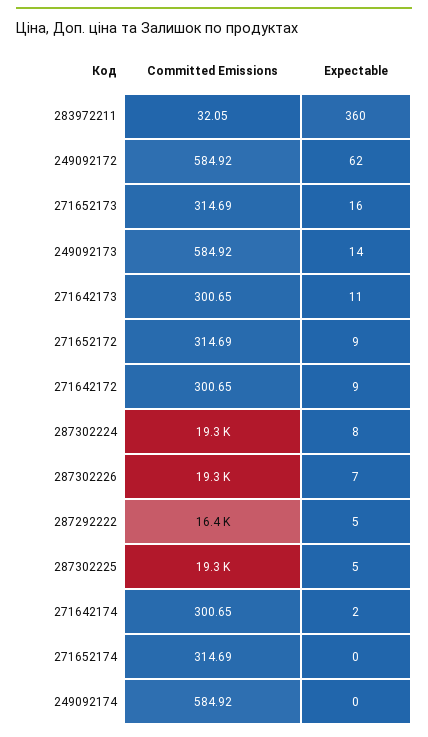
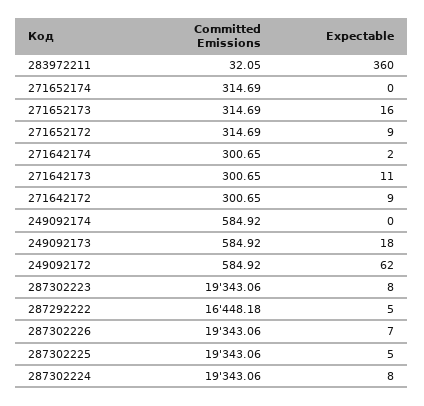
Expectable, 249092173: 14 -> 18
Committed Emissions, 287302223: none -> 19343.06
Expectable, 287302223: none -> 8

